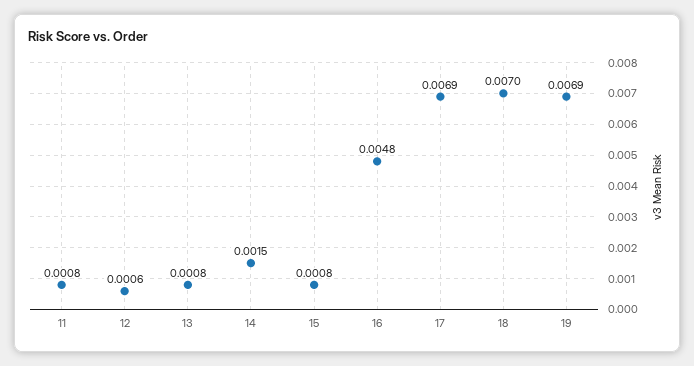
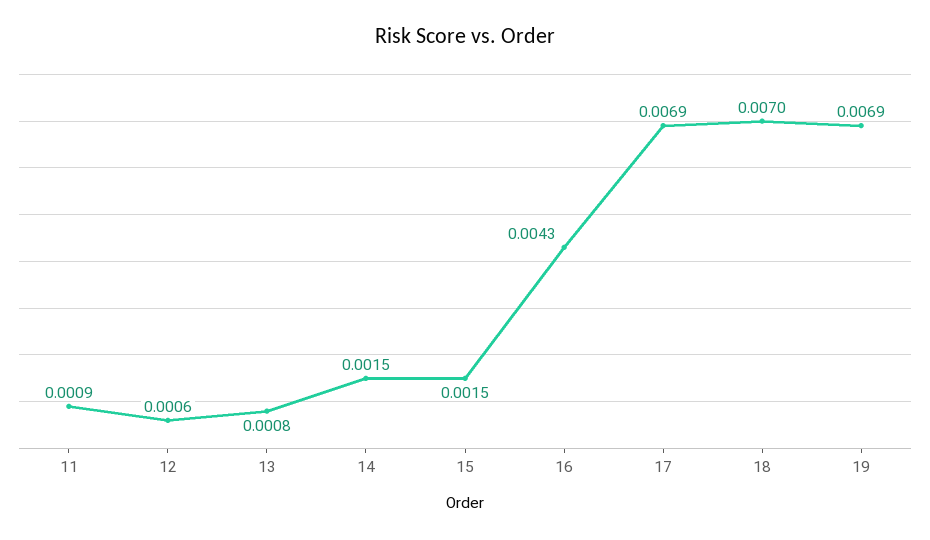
11: 0.0008 -> 0.0009
15: 0.0008 -> 0.0015
16: 0.0048 -> 0.0043

